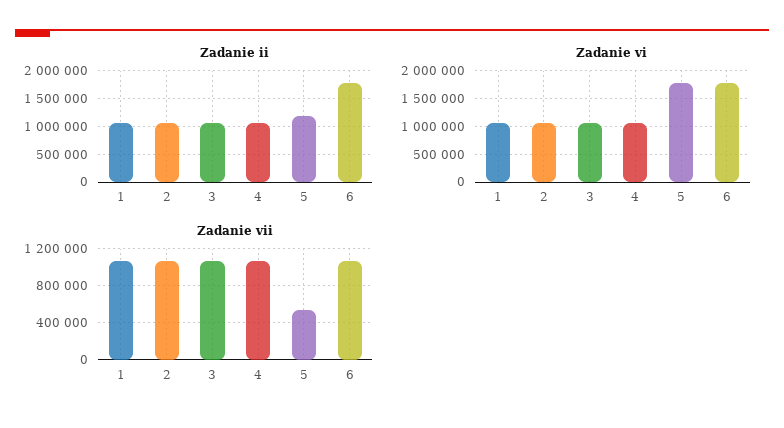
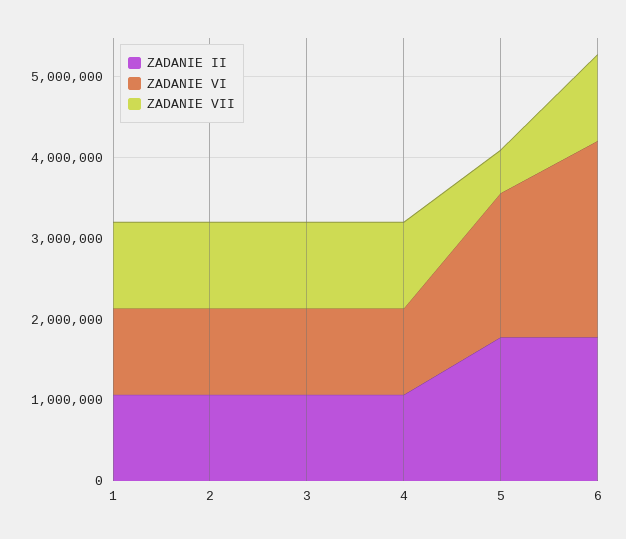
Zadanie ii, 5: 1250000 -> 1800000
Zadanie vi, 6: 1750000 -> 2400000

